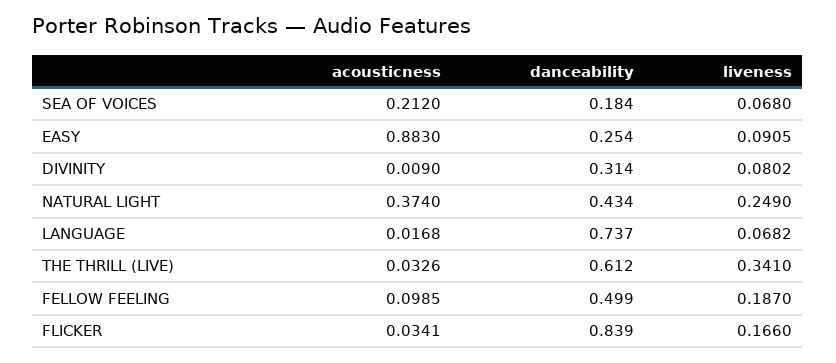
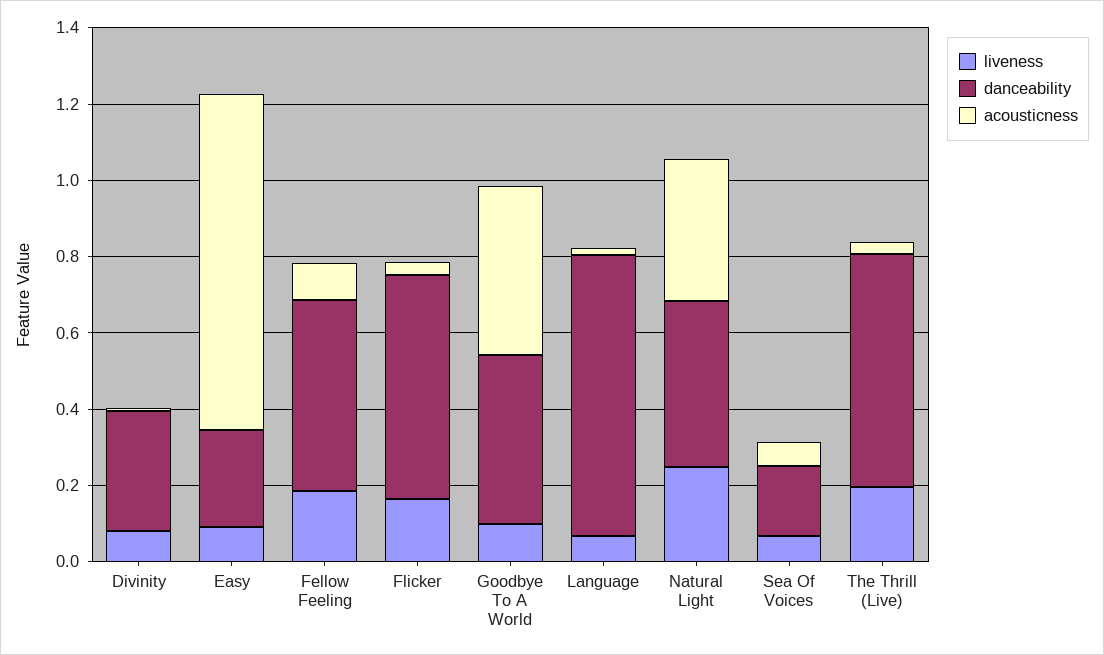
acousticness, SEA OF VOICES: 0.212 -> 0.05
liveness, THE THRILL (LIVE): 0.341 -> 0.2
danceability, FLICKER: 0.839 -> 0.6
liveness, Goodbye To A World: none -> 0.1
danceability, Goodbye To A World: none -> 0.45
acousticness, Goodbye To A World: none -> 0.45

